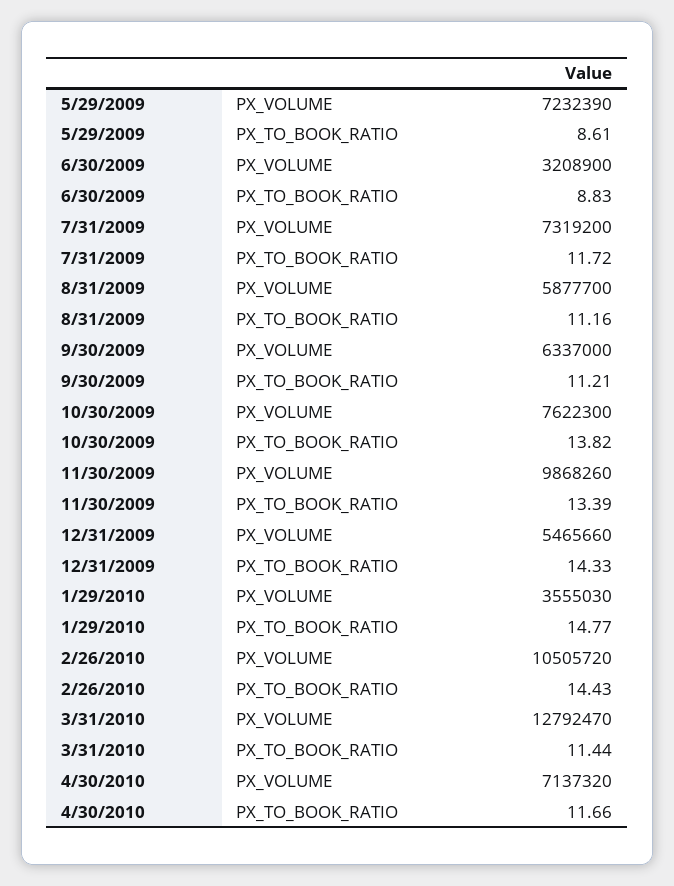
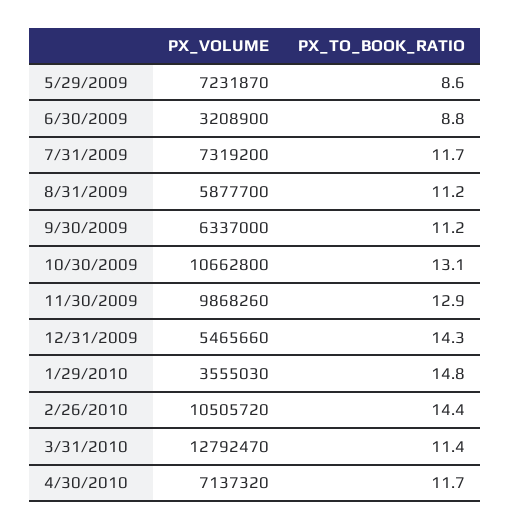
5/29/2009, PX_VOLUME: 7232390 -> 7231870
10/30/2009, PX_VOLUME: 7622300 -> 10662800
10/30/2009, PX_TO_BOOK_RATIO: 13.82 -> 13.1
11/30/2009, PX_TO_BOOK_RATIO: 13.39 -> 12.9

